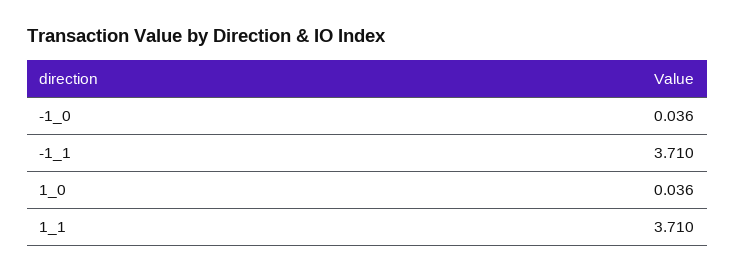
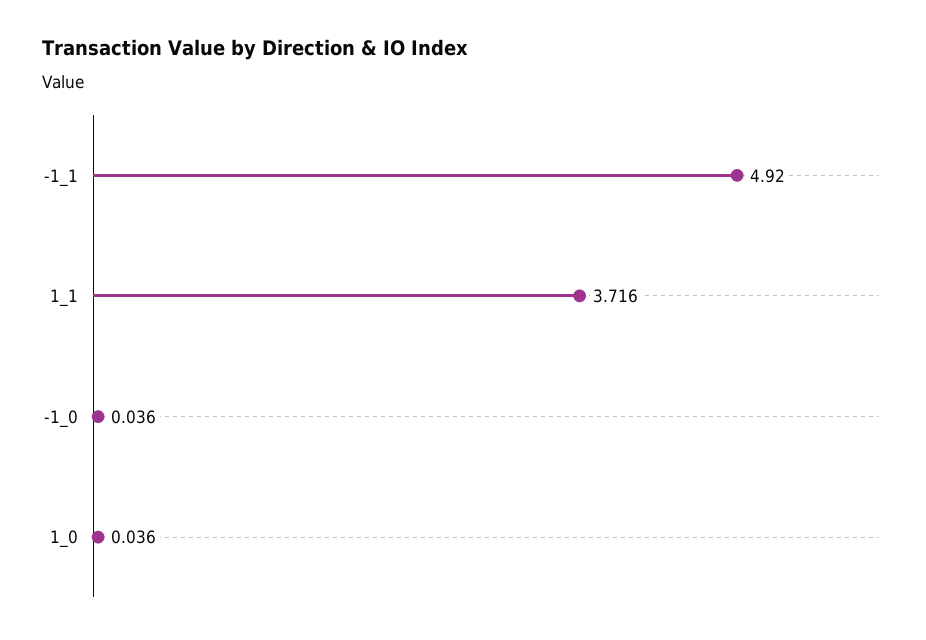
-1_1: 3.71 -> 4.92
1_1: 3.71 -> 3.716

